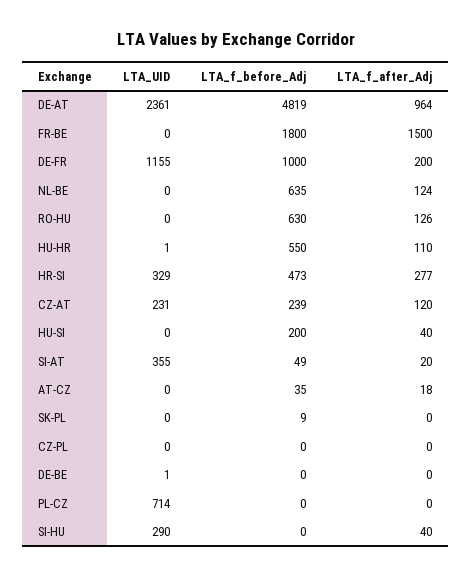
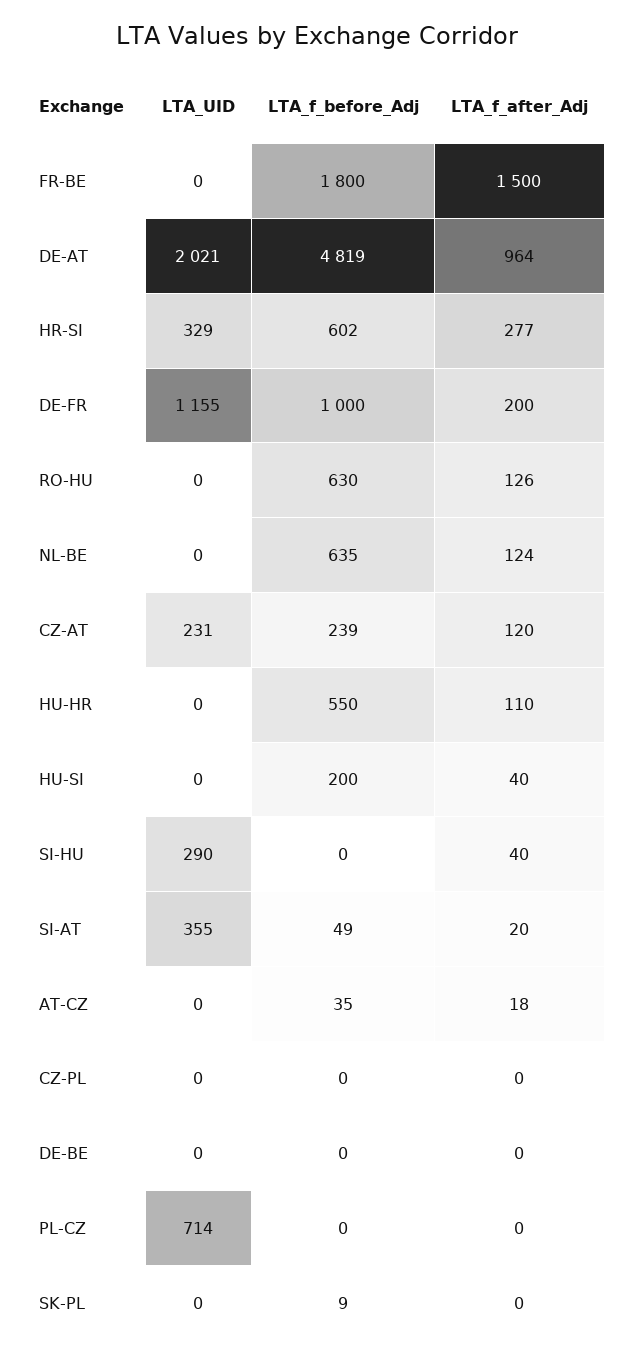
LTA_UID, DE-AT: 2361 -> 2021
LTA_UID, HU-HR: 1 -> 0
LTA_f_before_Adj, HR-SI: 473 -> 602
LTA_UID, DE-BE: 1 -> 0

